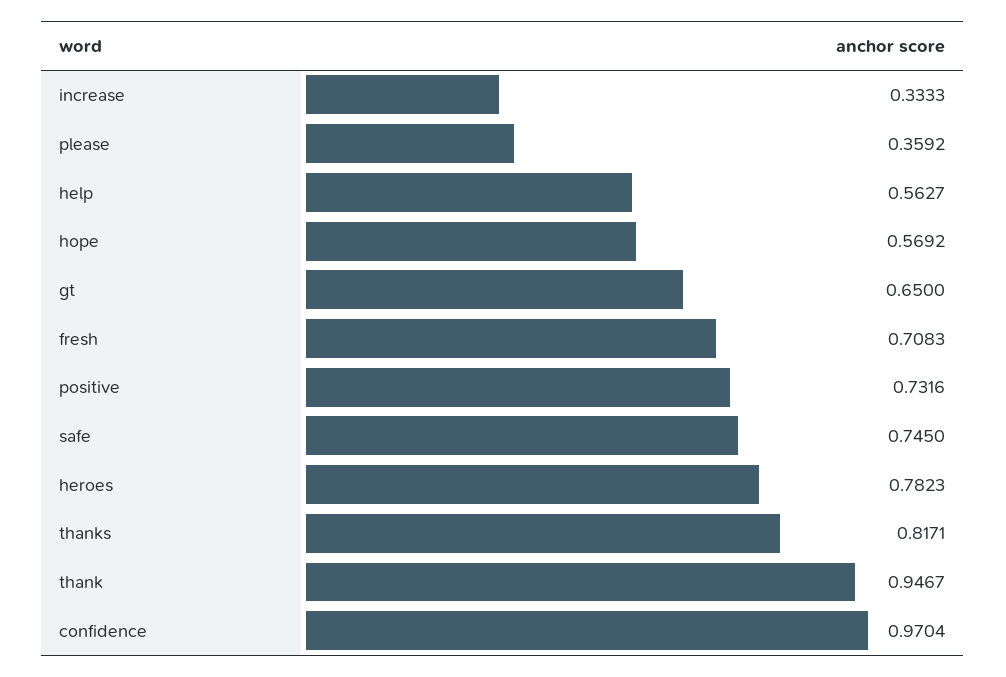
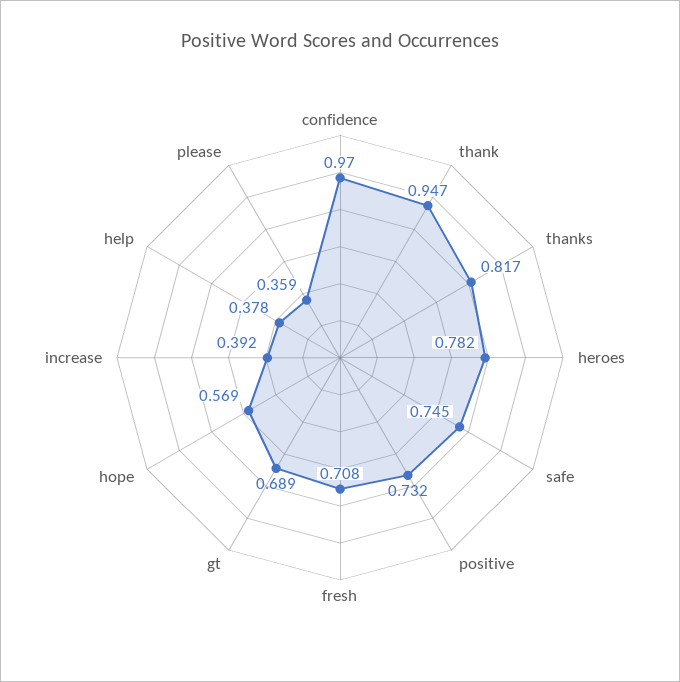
increase: 0.3333 -> 0.392
help: 0.5627 -> 0.378
gt: 0.65 -> 0.689

